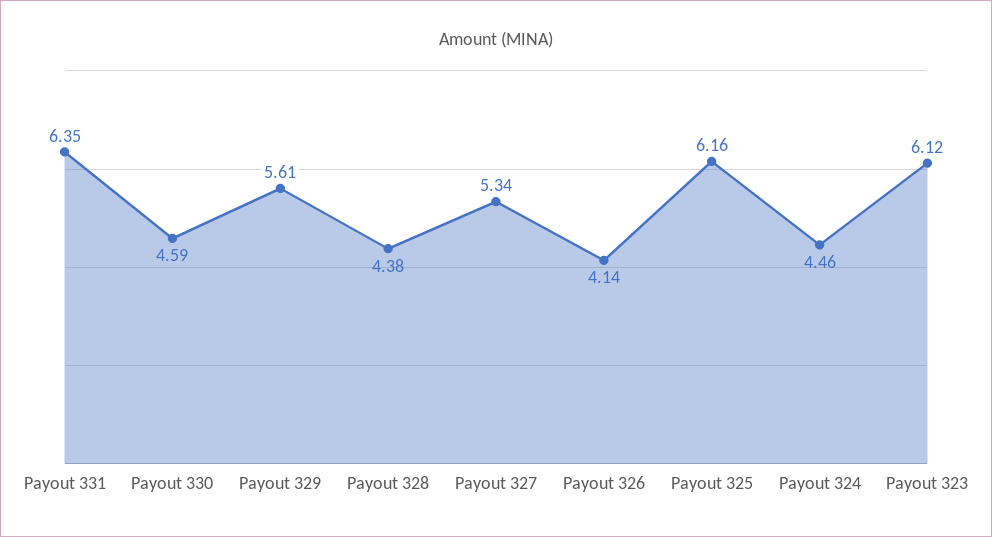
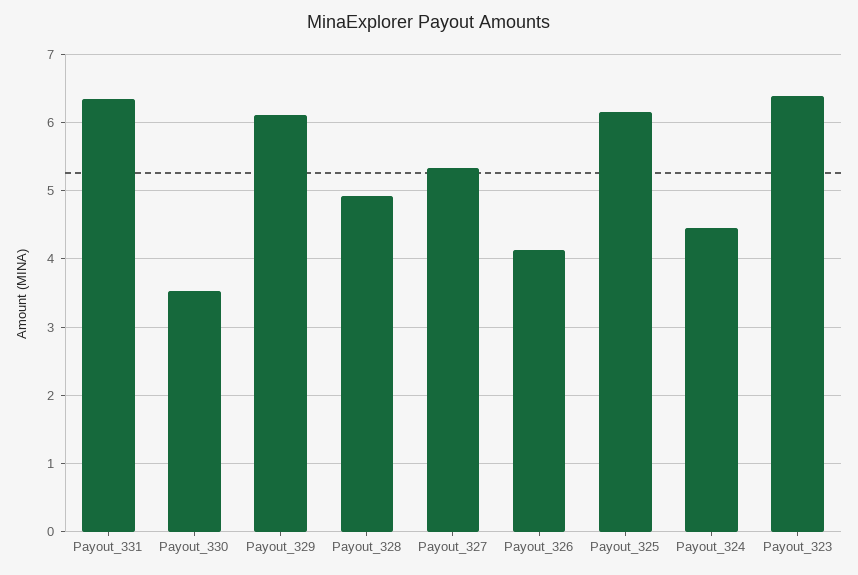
Payout 330: 4.59 -> 3.5
Payout 329: 5.61 -> 6.1
Payout 328: 4.38 -> 4.9
Payout 323: 6.12 -> 6.4

